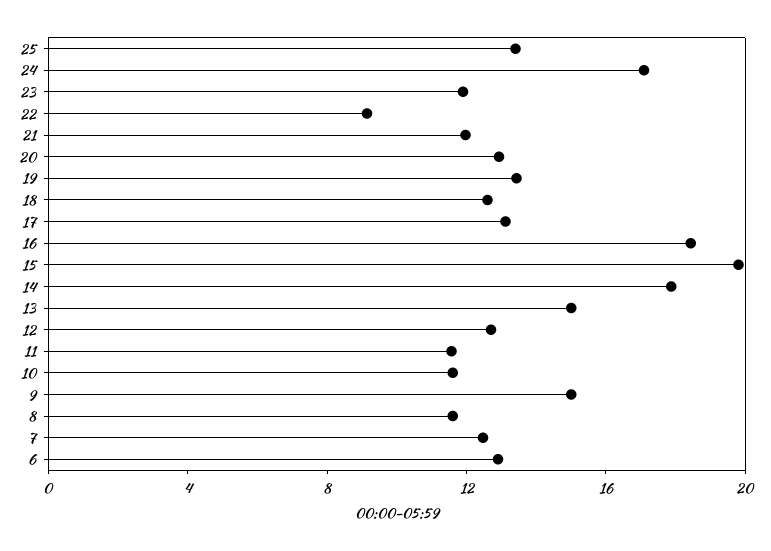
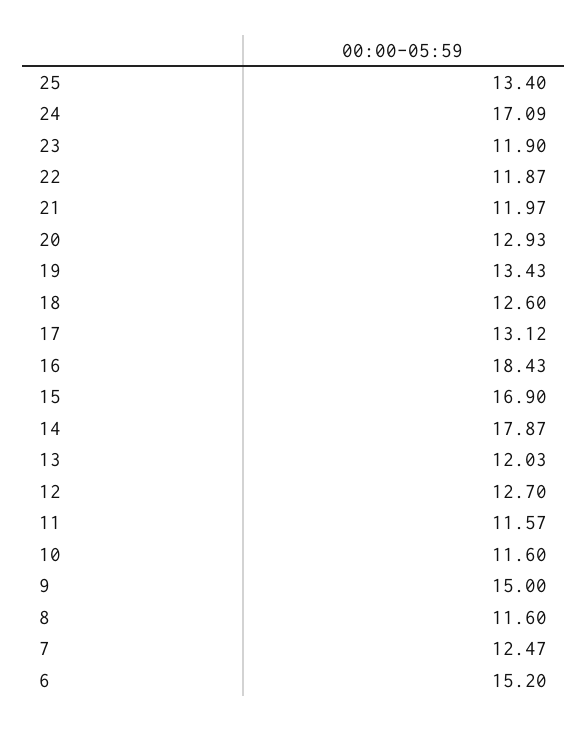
22: 9 -> 11.87
15: 20 -> 16.9
13: 15 -> 12.03
6: 13 -> 15.2

